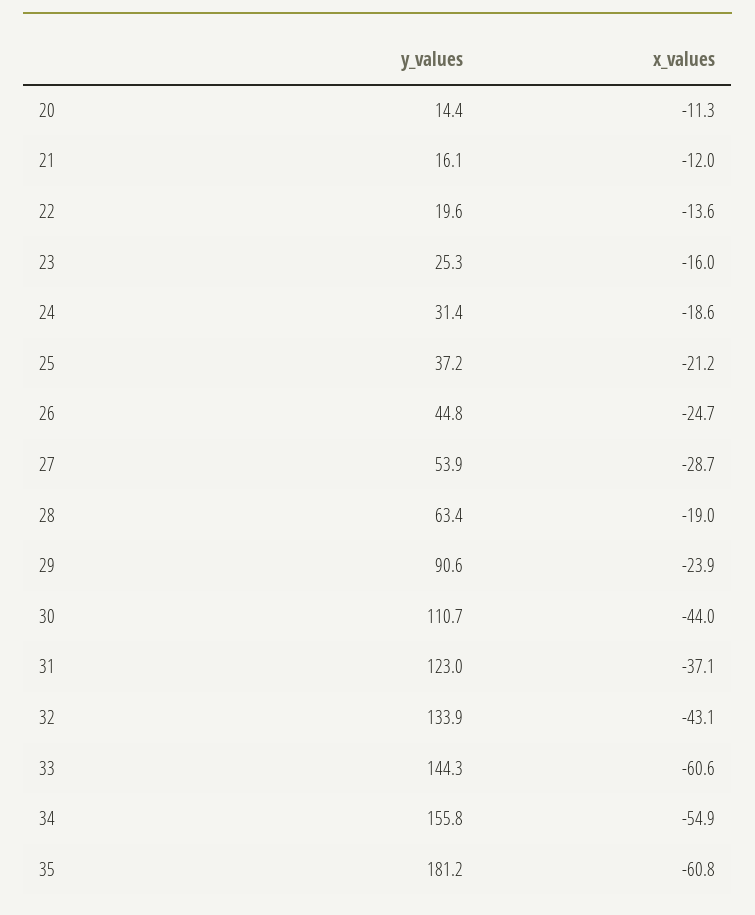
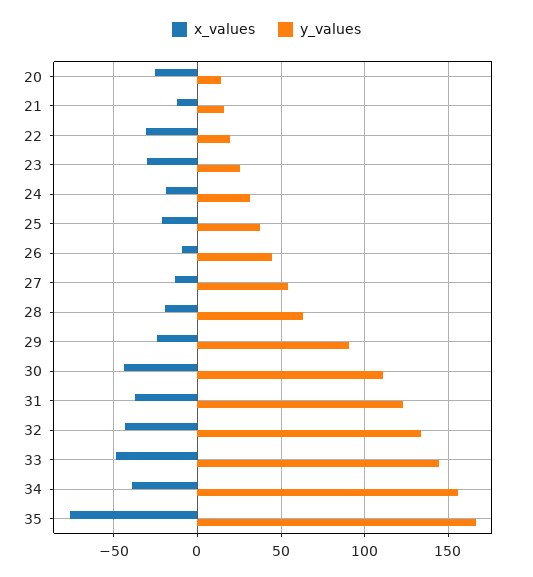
x_values, 20: -11.3 -> -25
x_values, 22: -13.6 -> -30
x_values, 23: -16 -> -30
x_values, 26: -24.7 -> -10
x_values, 27: -28.7 -> -15
x_values, 33: -60.6 -> -50
x_values, 34: -54.9 -> -40
y_values, 35: 181.2 -> 165
x_values, 35: -60.8 -> -75

